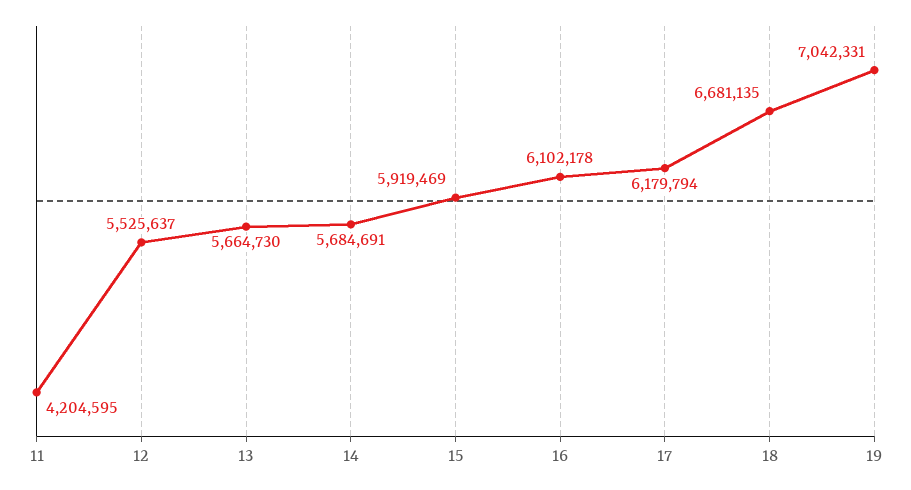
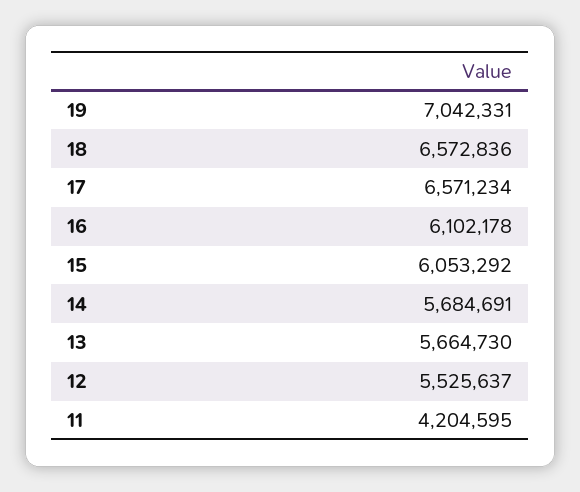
15: 5919469 -> 6053292
17: 6179794 -> 6571234
18: 6681135 -> 6572836

